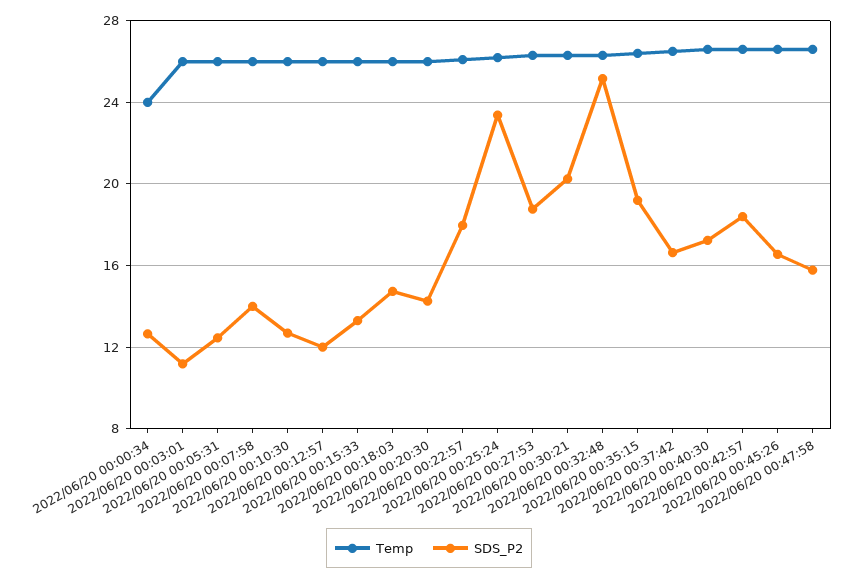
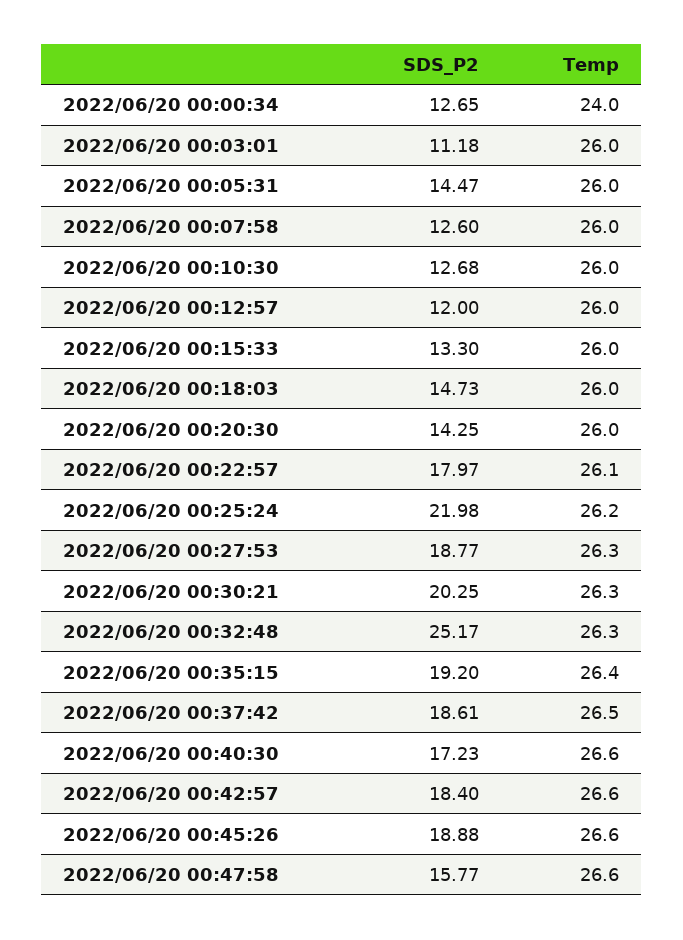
SDS_P2, 2022/06/20 00:05:31: 12.5 -> 14.47
SDS_P2, 2022/06/20 00:07:58: 14 -> 12.6
SDS_P2, 2022/06/20 00:25:24: 23.5 -> 21.98
SDS_P2, 2022/06/20 00:37:42: 16.5 -> 18.61
SDS_P2, 2022/06/20 00:45:26: 16.5 -> 18.88

